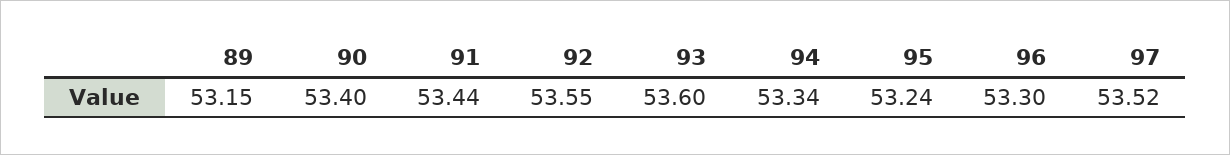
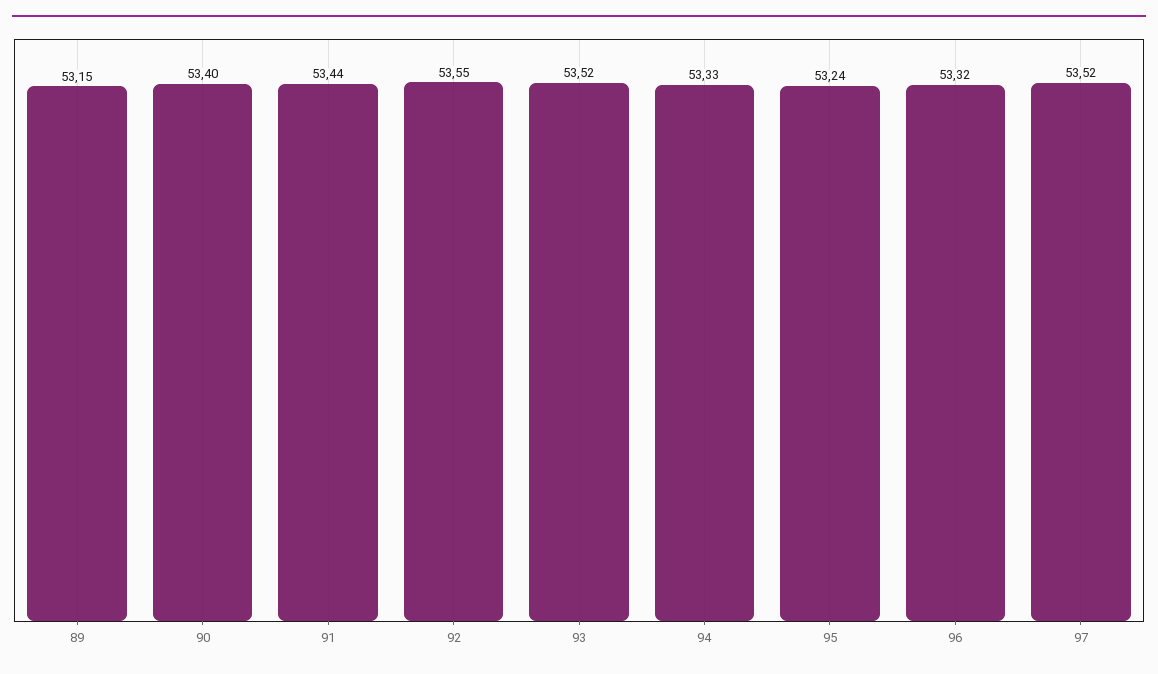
93: 53.6 -> 53.52
94: 53.34 -> 53.33
96: 53.3 -> 53.32

